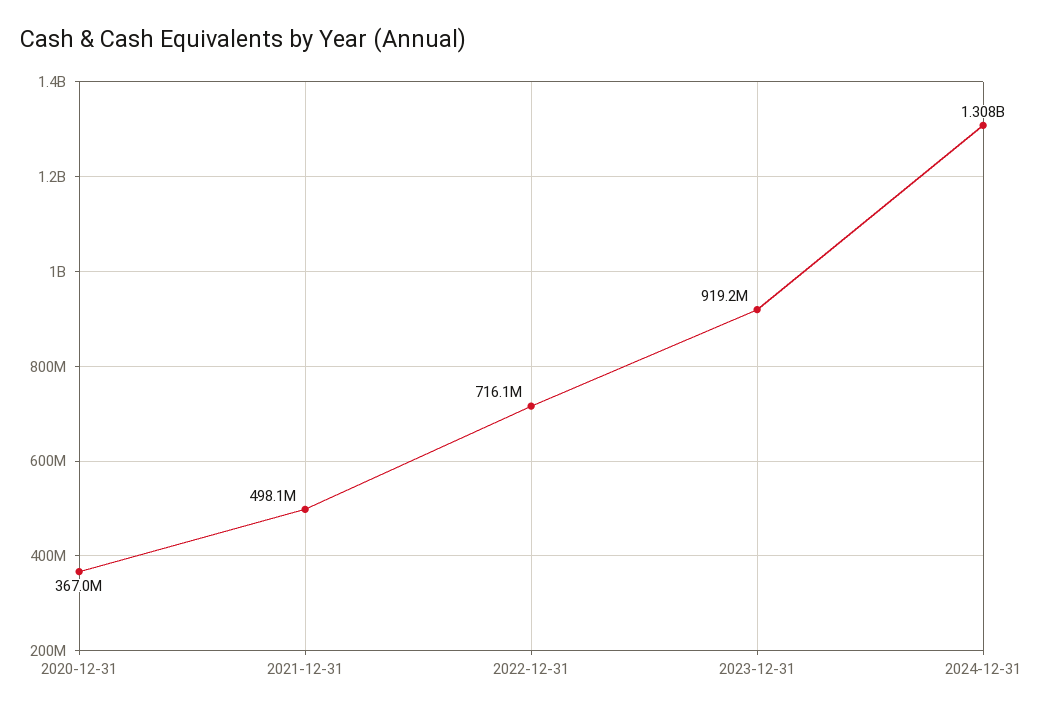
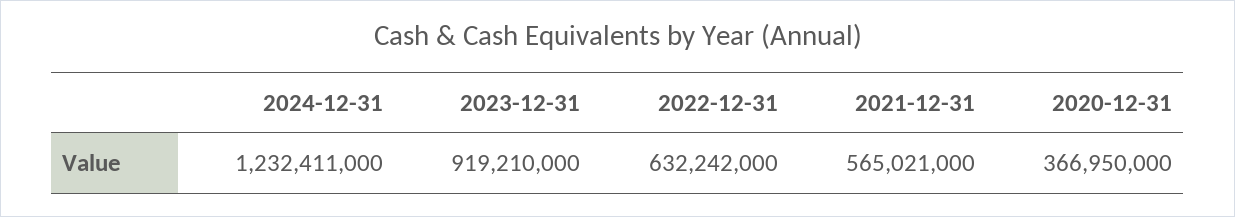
2021-12-31: 498100000 -> 565021000
2022-12-31: 716100000 -> 632242000
2024-12-31: 1308000000 -> 1232411000

